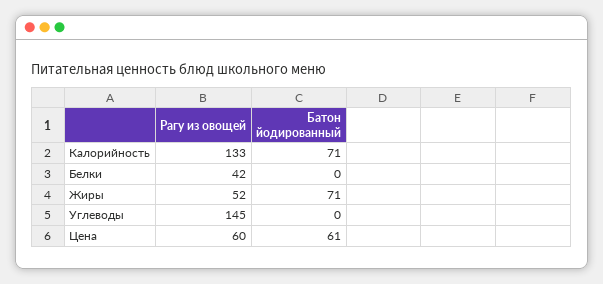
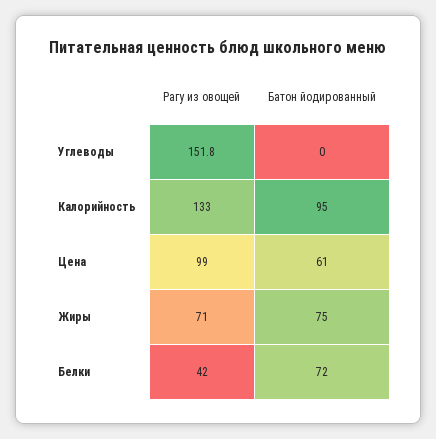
Батон йодированный, Калорийность: 71 -> 95
Батон йодированный, Белки: 0 -> 72
Рагу из овощей, Жиры: 52 -> 71
Батон йодированный, Жиры: 71 -> 75
Рагу из овощей, Углеводы: 145 -> 151.8
Рагу из овощей, Цена: 60 -> 99

